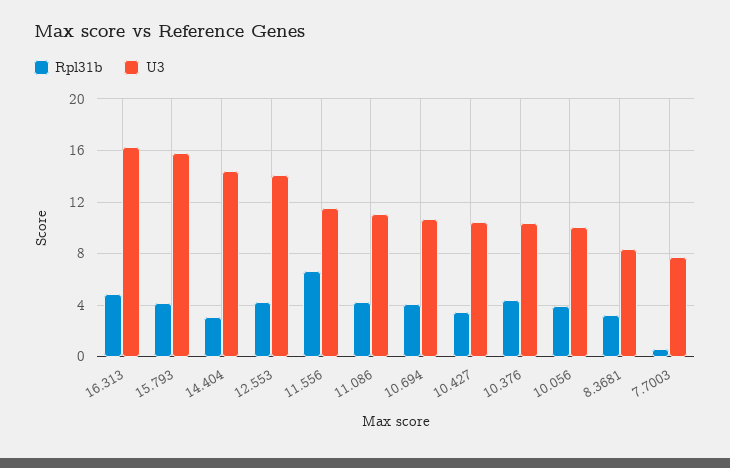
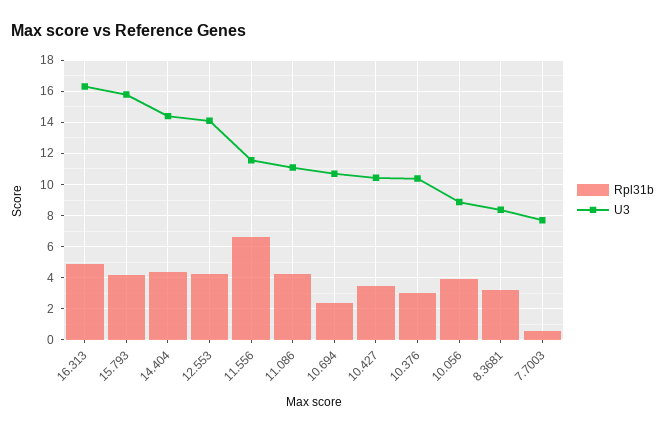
Rpl31b, 14.404: 3 -> 4.5
Rpl31b, 10.694: 4 -> 2.5
Rpl31b, 10.376: 4.5 -> 3
U3, 10.056: 10 -> 9

